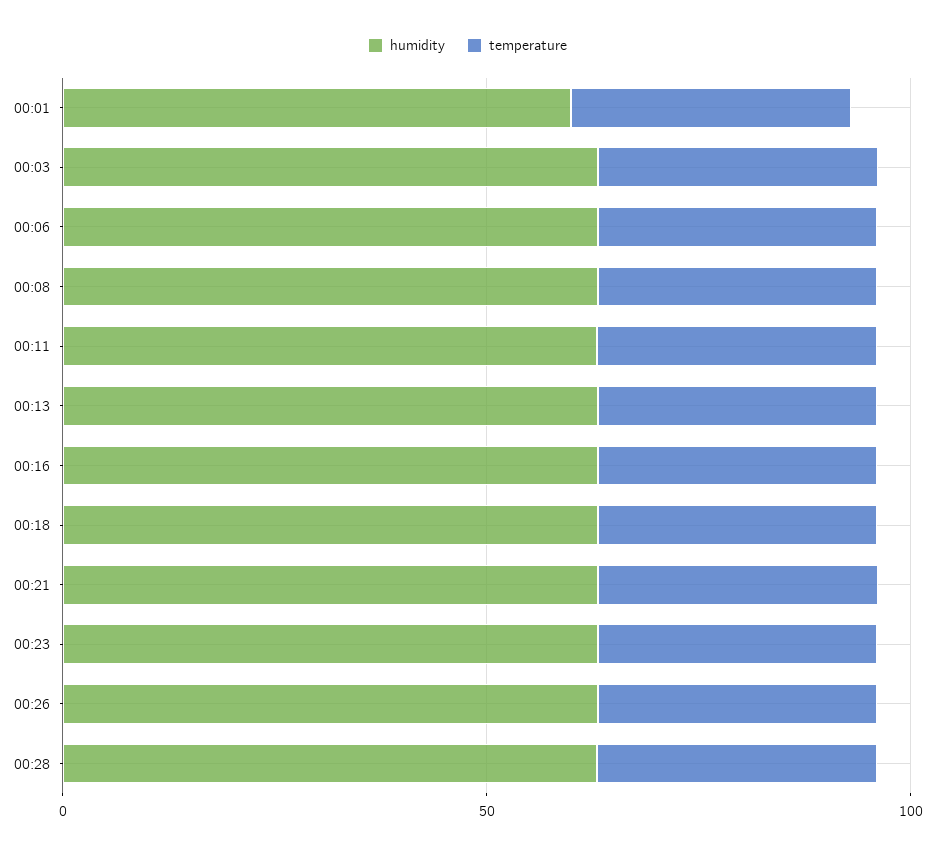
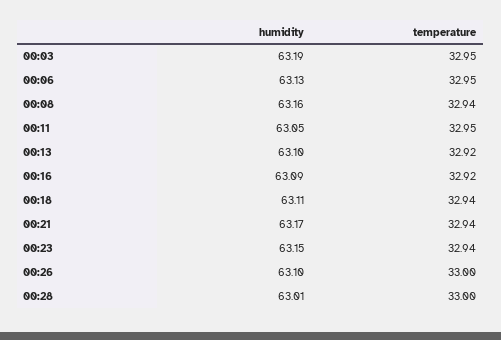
humidity, 00:01: 60 -> none
temperature, 00:01: 30 -> none

